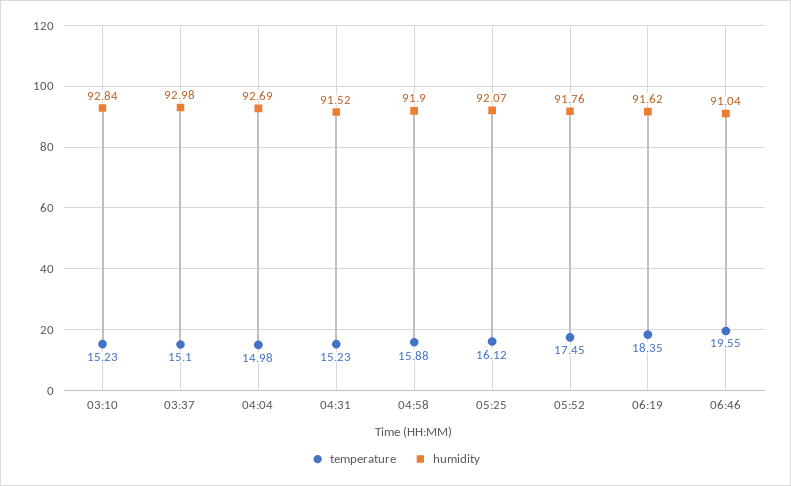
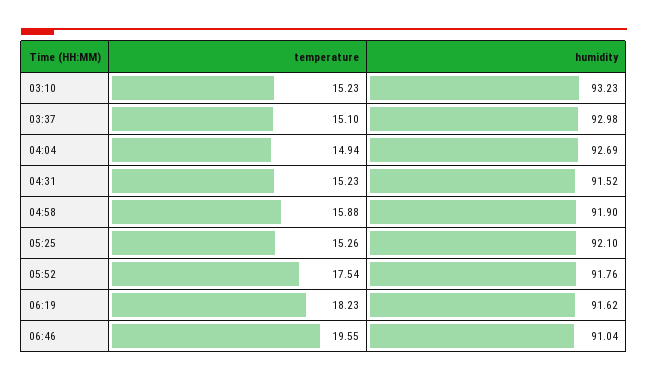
humidity, 03:10: 92.84 -> 93.23
temperature, 04:04: 14.98 -> 14.94
temperature, 05:25: 16.12 -> 15.26
humidity, 05:25: 92.07 -> 92.1
temperature, 05:52: 17.45 -> 17.54
temperature, 06:19: 18.35 -> 18.23

